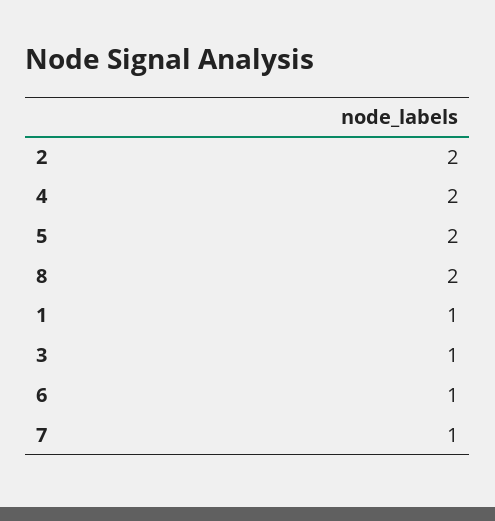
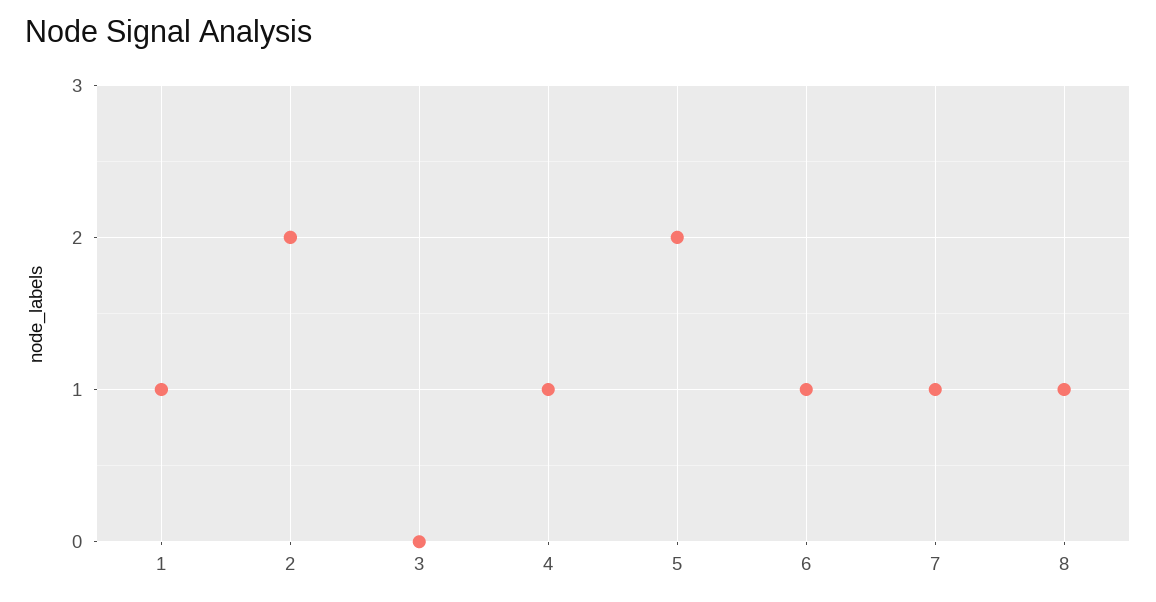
4: 2 -> 1
8: 2 -> 1
3: 1 -> 0

